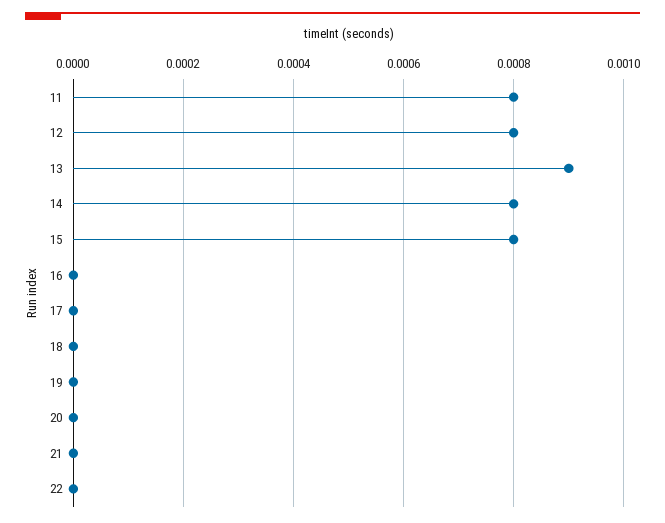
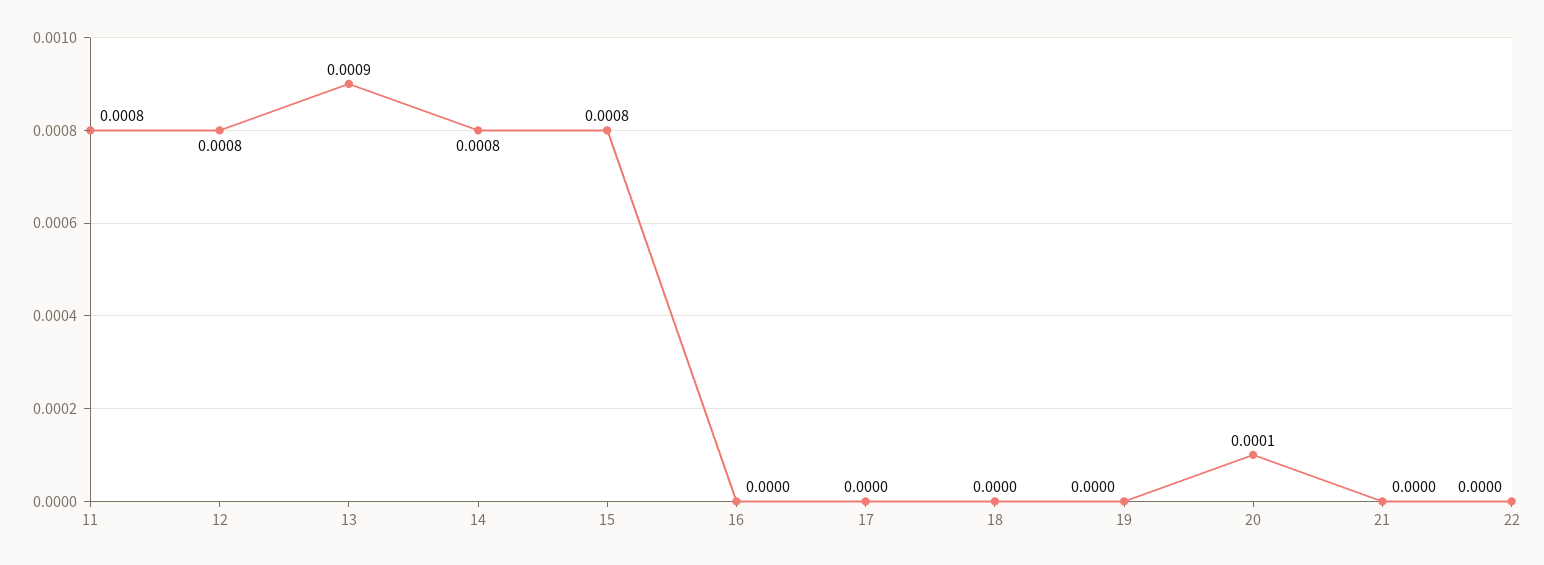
20: 0 -> 0.0001

